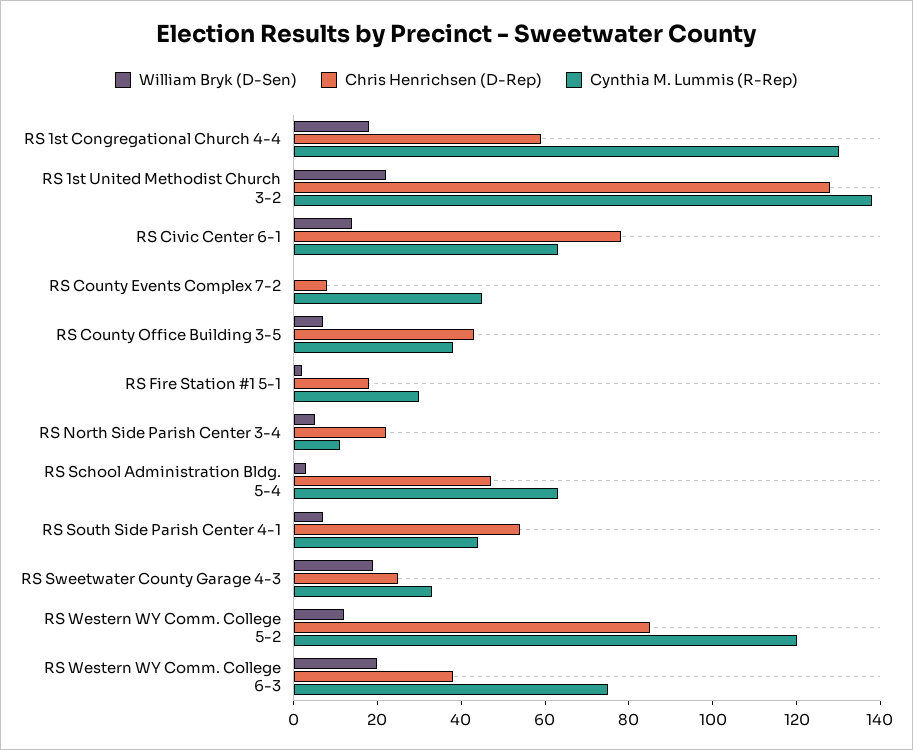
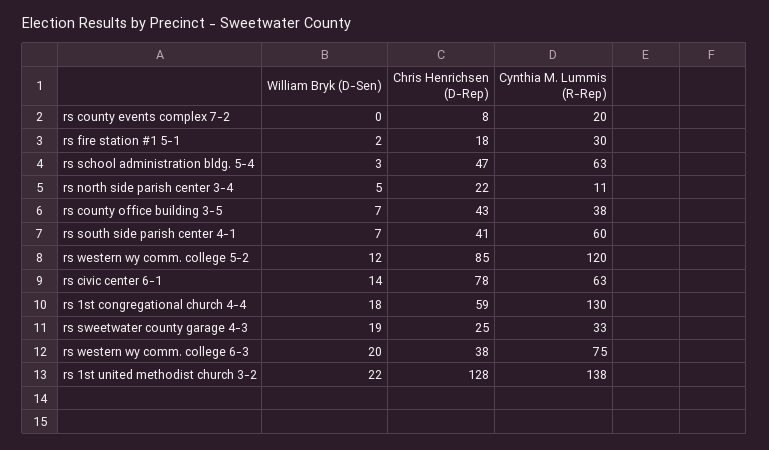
Cynthia M. Lummis (R-Rep), RS County Events Complex 7-2: 45 -> 20
Chris Henrichsen (D-Rep), RS South Side Parish Center 4-1: 55 -> 41
Cynthia M. Lummis (R-Rep), RS South Side Parish Center 4-1: 45 -> 60

